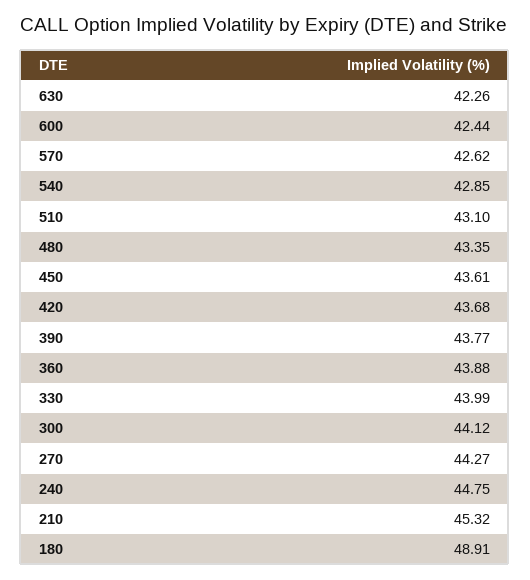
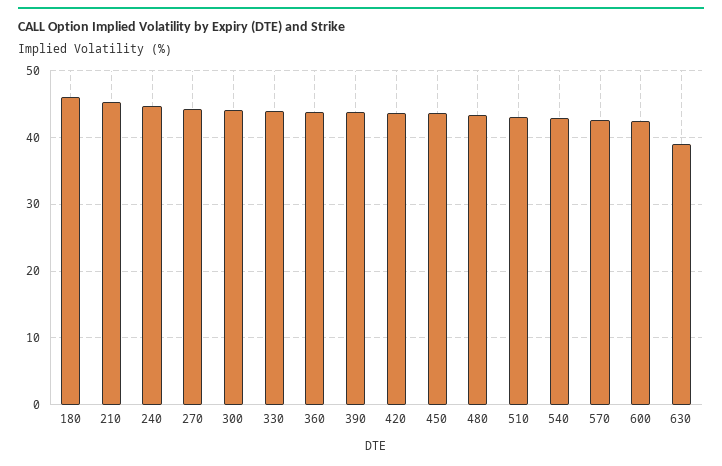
630: 42.26 -> 39
180: 48.91 -> 46

